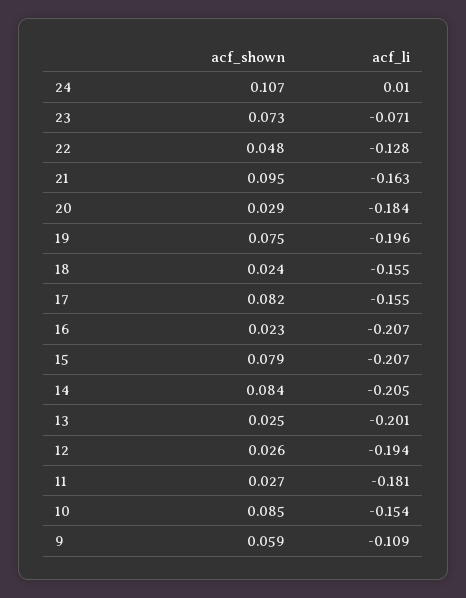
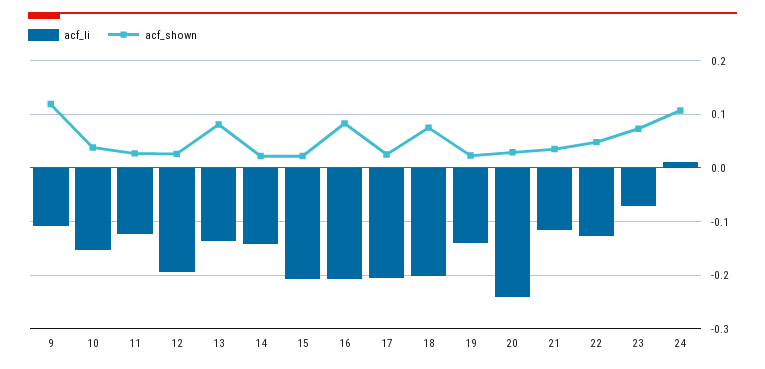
acf_shown, 21: 0.095 -> 0.04
acf_li, 21: -0.163 -> -0.12
acf_li, 20: -0.184 -> -0.24
acf_shown, 19: 0.075 -> 0.02
acf_li, 19: -0.196 -> -0.14
acf_shown, 18: 0.024 -> 0.08
acf_li, 18: -0.155 -> -0.2
acf_shown, 17: 0.082 -> 0.02
acf_li, 17: -0.155 -> -0.2
acf_shown, 16: 0.023 -> 0.08
acf_shown, 15: 0.079 -> 0.02
acf_shown, 14: 0.084 -> 0.02
acf_li, 14: -0.205 -> -0.14
acf_shown, 13: 0.025 -> 0.08
acf_li, 13: -0.201 -> -0.14
acf_li, 11: -0.181 -> -0.12
acf_shown, 10: 0.085 -> 0.04
acf_shown, 9: 0.059 -> 0.12

